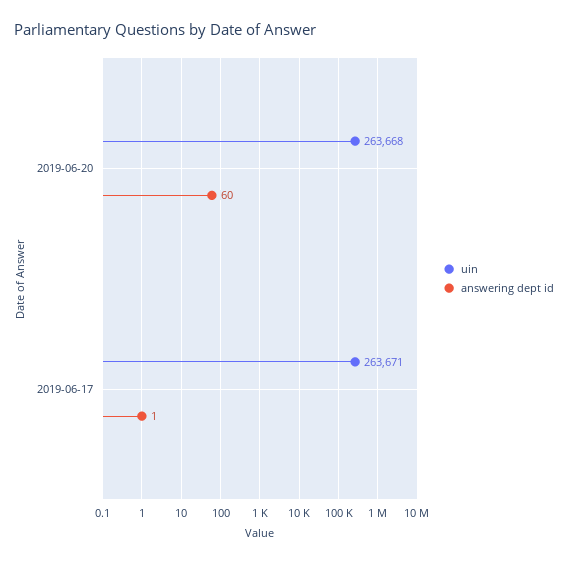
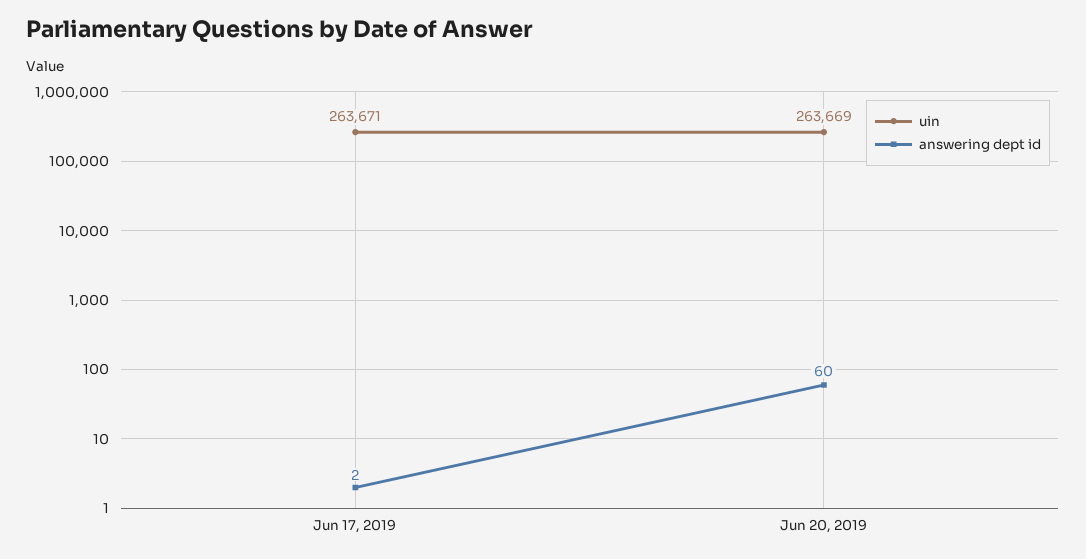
uin, 2019-06-20: 263668 -> 263669
answering dept id, 2019-06-17: 1 -> 2

